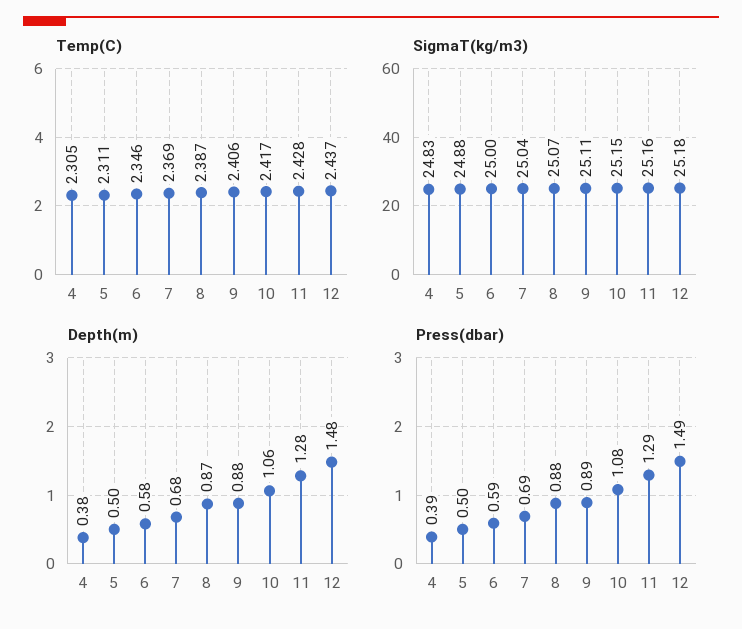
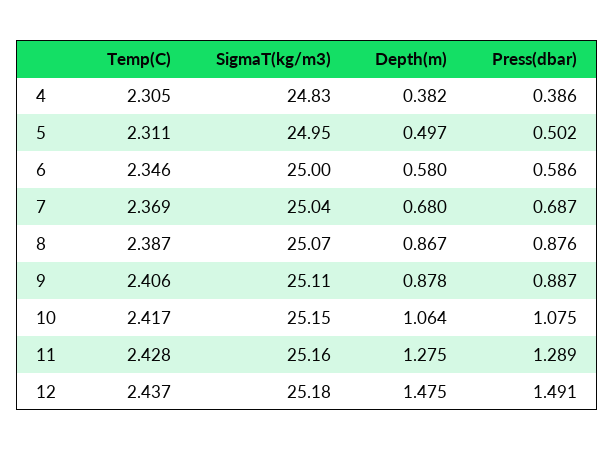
SigmaT(kg/m3), 5: 24.88 -> 24.95

